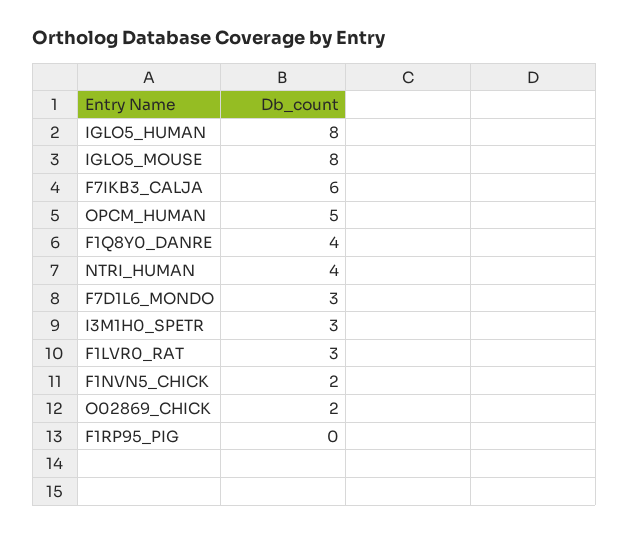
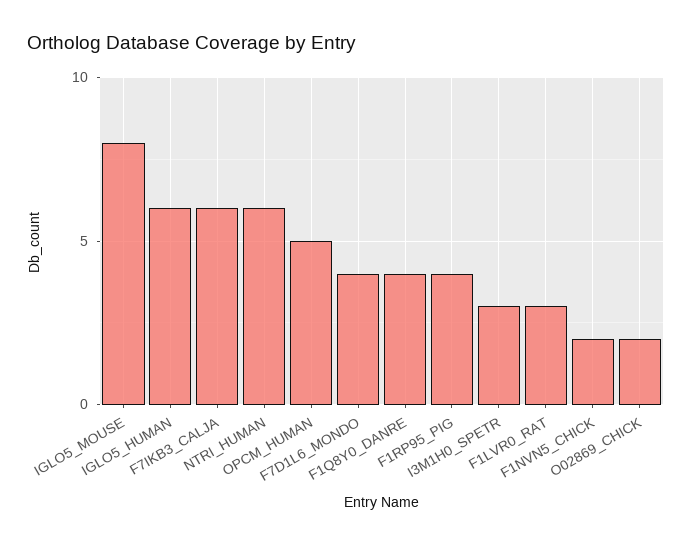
IGLO5_HUMAN: 8 -> 6
NTRI_HUMAN: 4 -> 6
F7D1L6_MONDO: 3 -> 4
F1RP95_PIG: 0 -> 4

